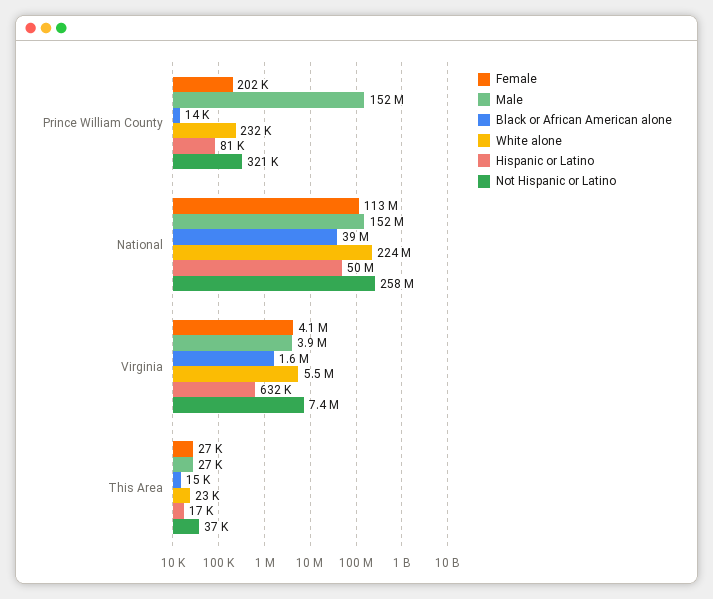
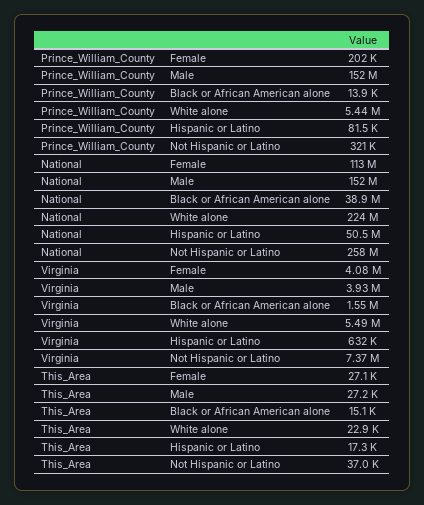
White alone, Prince William County: 232000 -> 5440000

